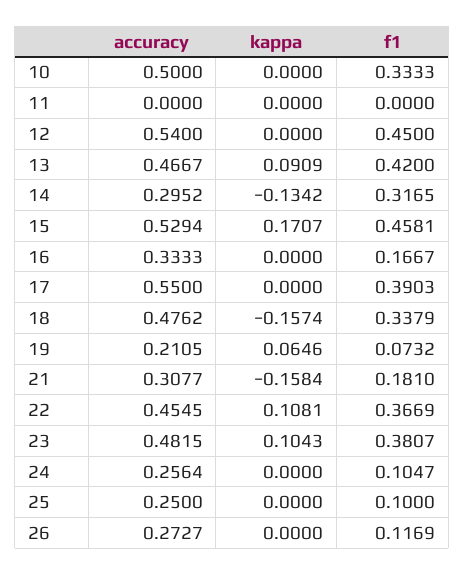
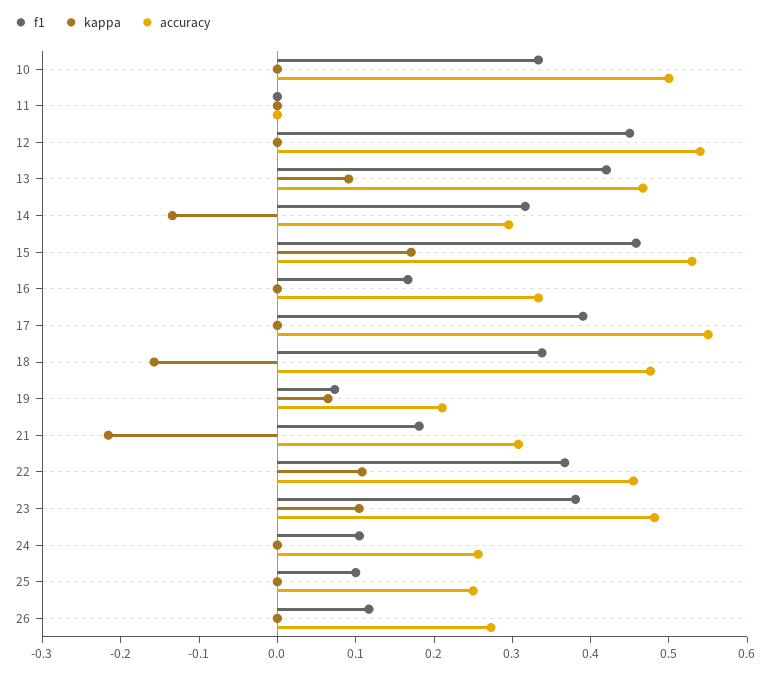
kappa, 21: -0.1584 -> -0.22

